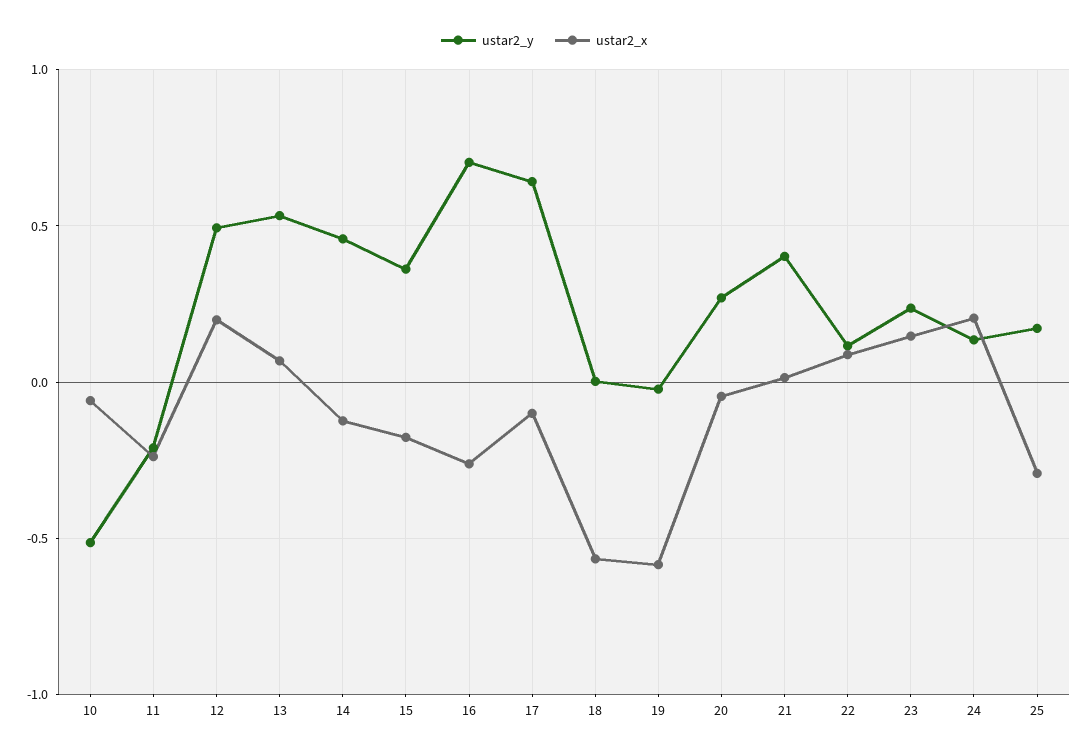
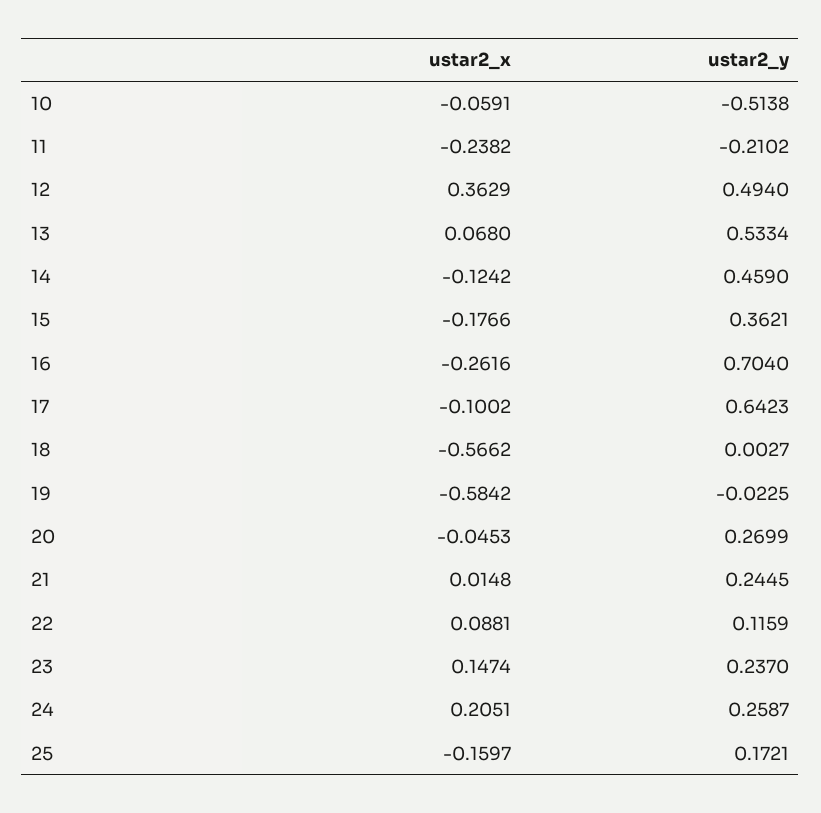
ustar2_x, 12: 0.2 -> 0.3629
ustar2_y, 21: 0.4 -> 0.2445
ustar2_y, 24: 0.15 -> 0.2587
ustar2_x, 25: -0.3 -> -0.1597

